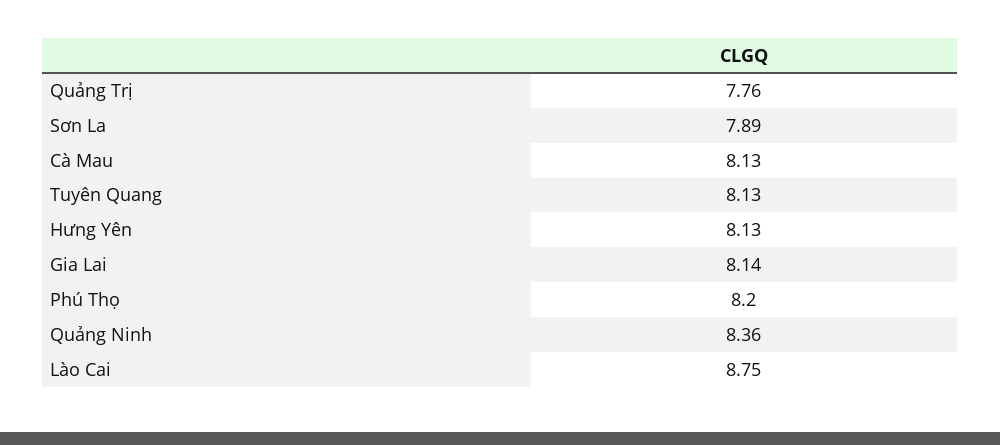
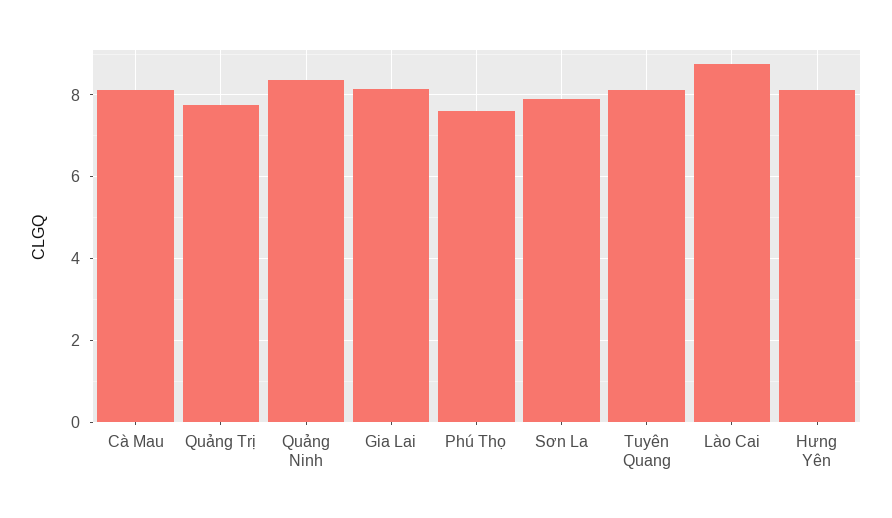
Phú Thọ: 8.2 -> 7.6

